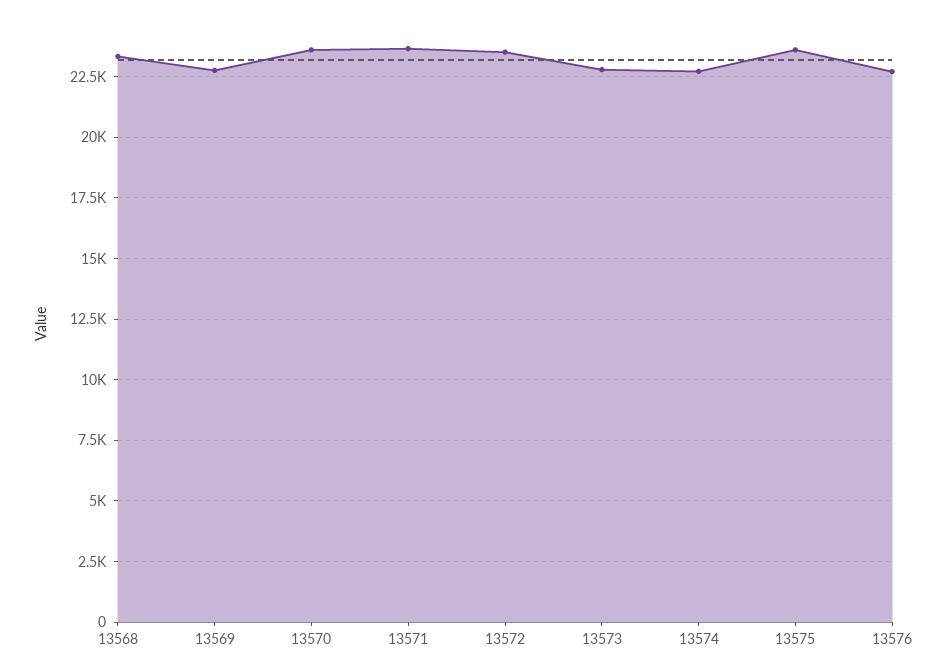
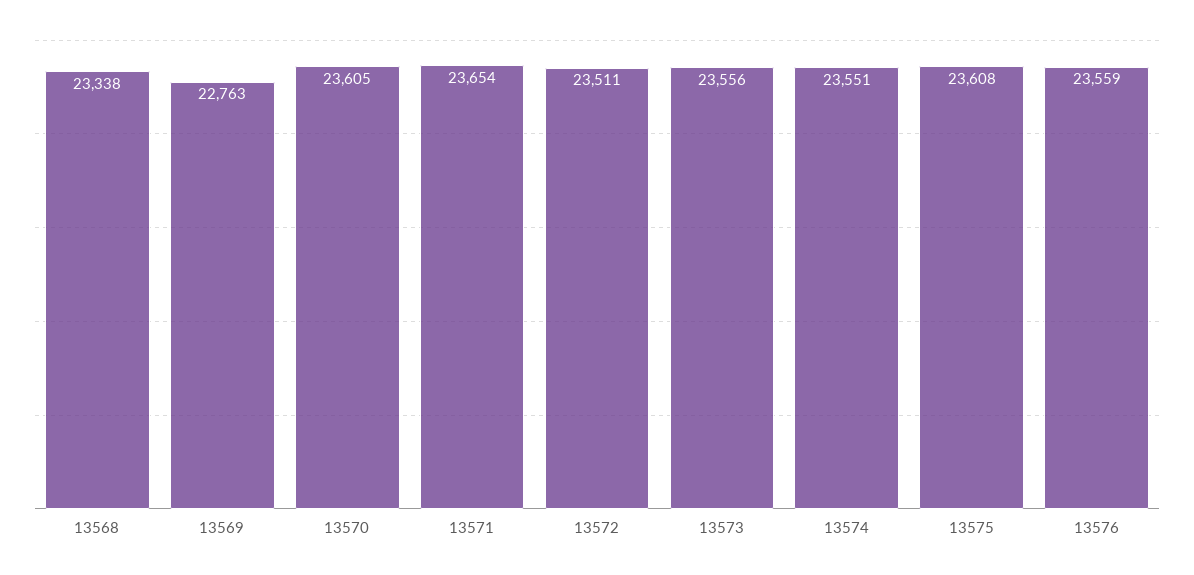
13573: 22750 -> 23556
13574: 22750 -> 23551
13576: 22750 -> 23559

